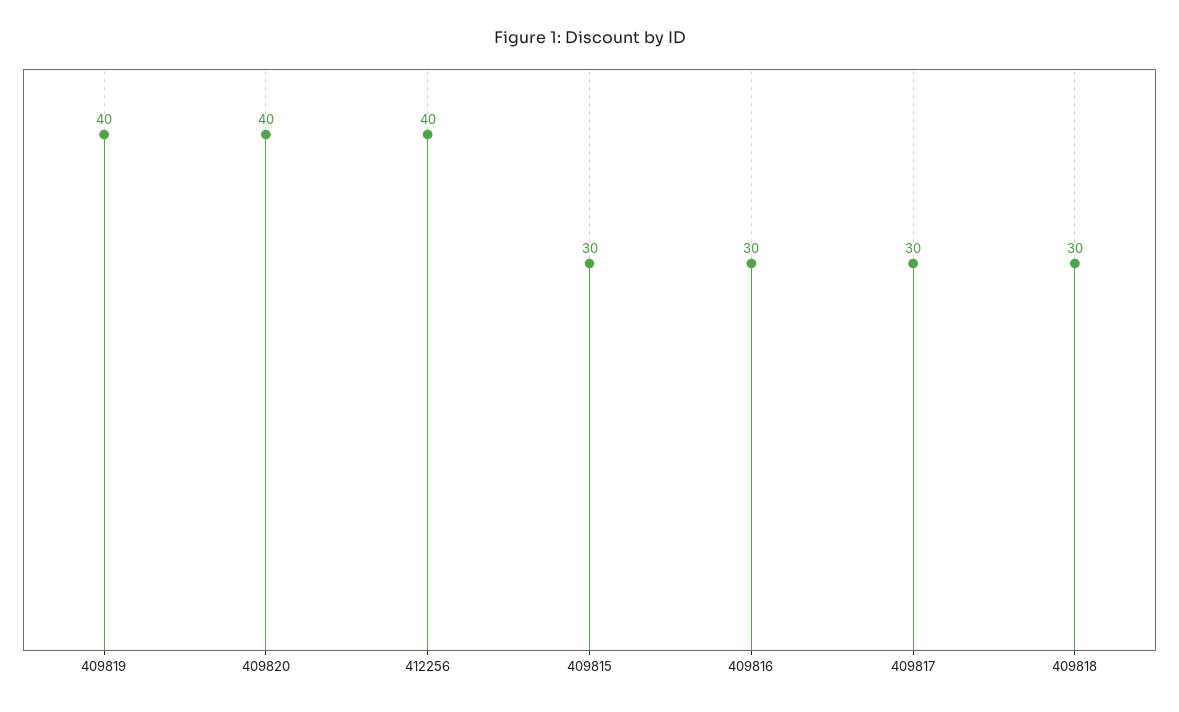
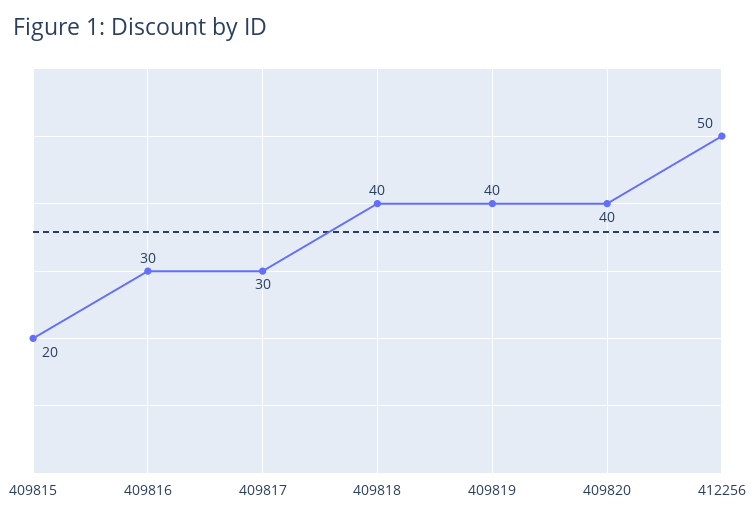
412256: 40 -> 50
409815: 30 -> 20
409818: 30 -> 40

